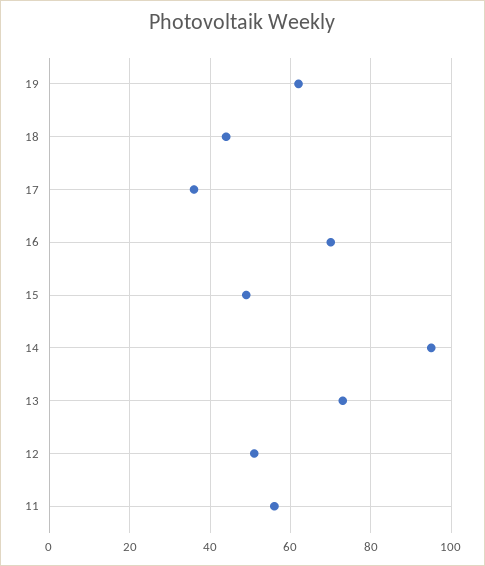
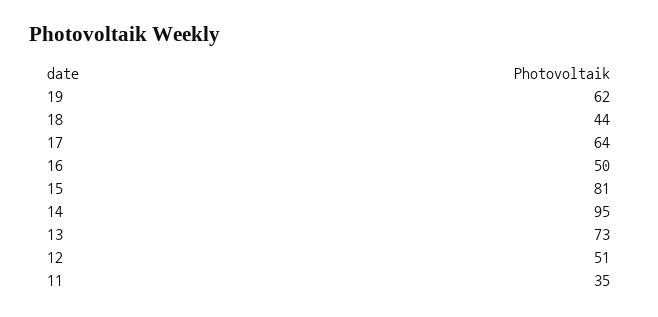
17: 35 -> 64
16: 70 -> 50
15: 50 -> 81
11: 55 -> 35

